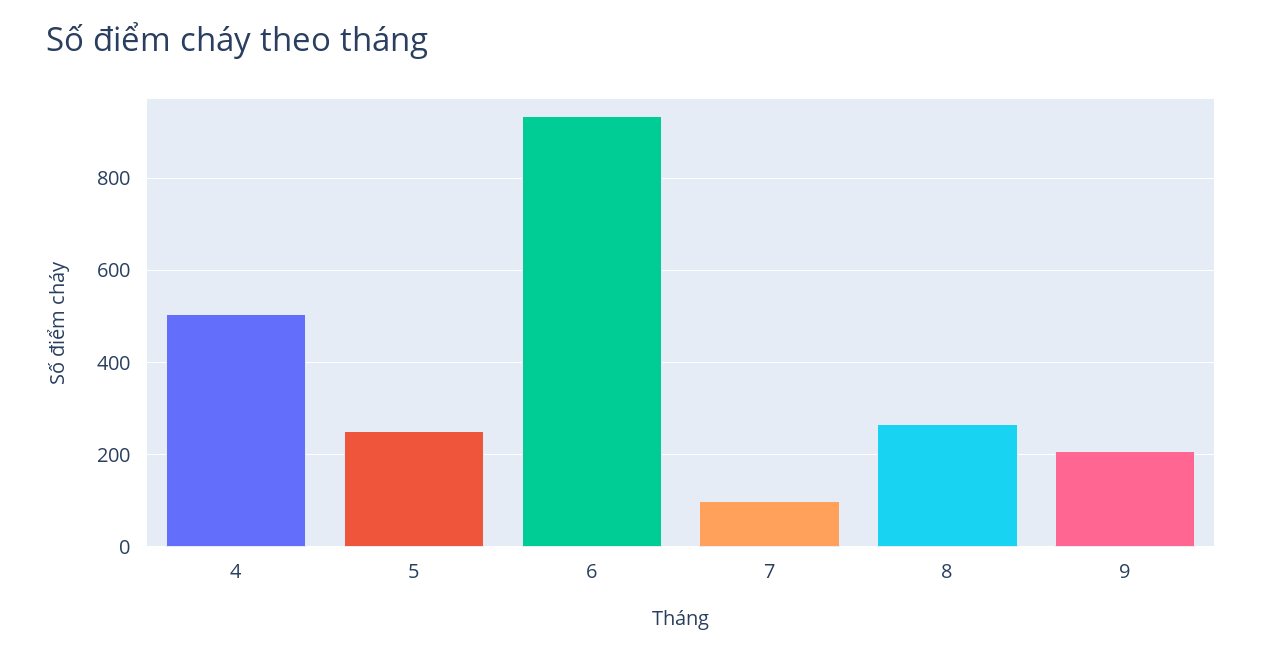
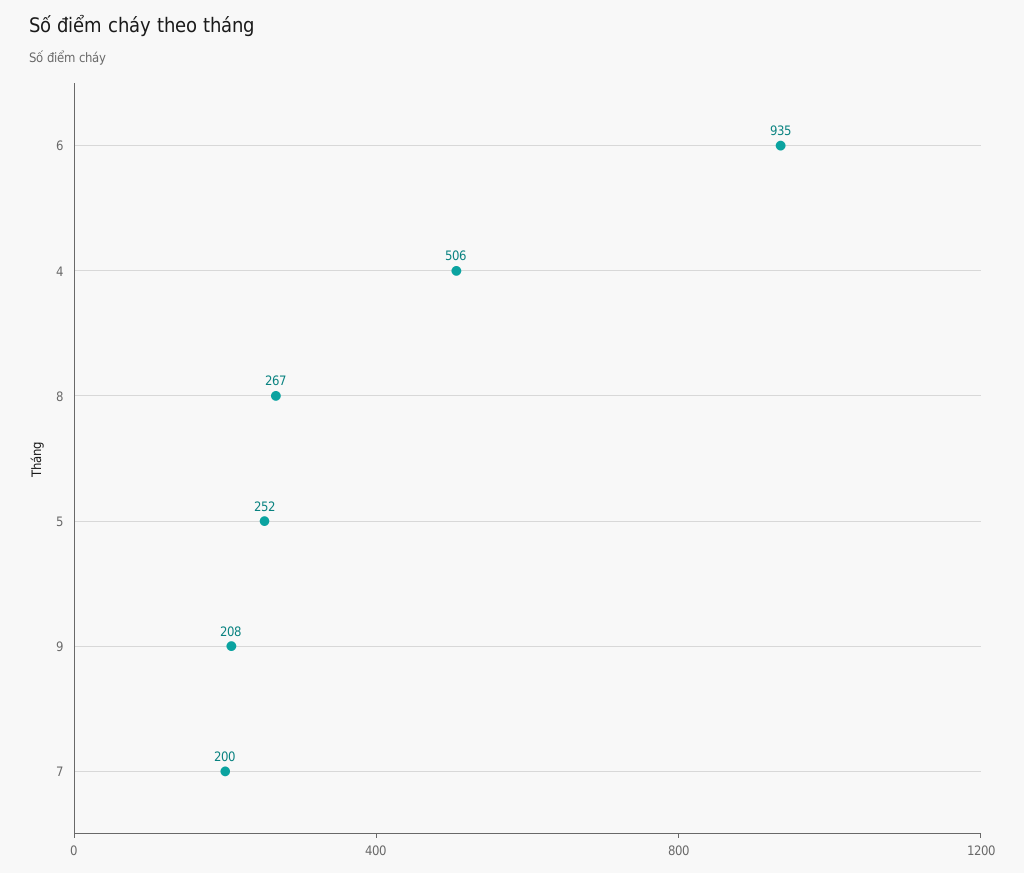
7: 100 -> 200

